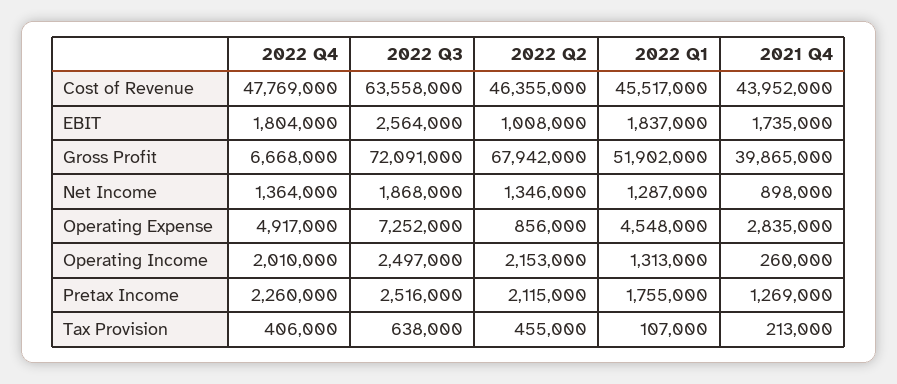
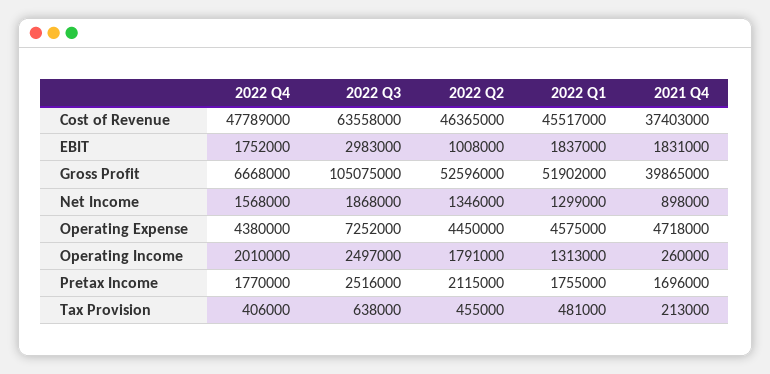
2022 Q4, Cost of Revenue: 47769000 -> 47789000
2022 Q2, Cost of Revenue: 46355000 -> 46365000
2021 Q4, Cost of Revenue: 43952000 -> 37403000
2022 Q4, EBIT: 1804000 -> 1752000
2022 Q3, EBIT: 2564000 -> 2983000
2021 Q4, EBIT: 1735000 -> 1831000
2022 Q3, Gross Profit: 72091000 -> 105075000
2022 Q2, Gross Profit: 67942000 -> 52596000
2022 Q4, Net Income: 1364000 -> 1568000
2022 Q1, Net Income: 1287000 -> 1299000
2022 Q4, Operating Expense: 4917000 -> 4380000
2022 Q2, Operating Expense: 856000 -> 4450000
2022 Q1, Operating Expense: 4548000 -> 4575000
2021 Q4, Operating Expense: 2835000 -> 4718000
2022 Q2, Operating Income: 2153000 -> 1791000
2022 Q4, Pretax Income: 2260000 -> 1770000
2021 Q4, Pretax Income: 1269000 -> 1696000
2022 Q1, Tax Provision: 107000 -> 481000

